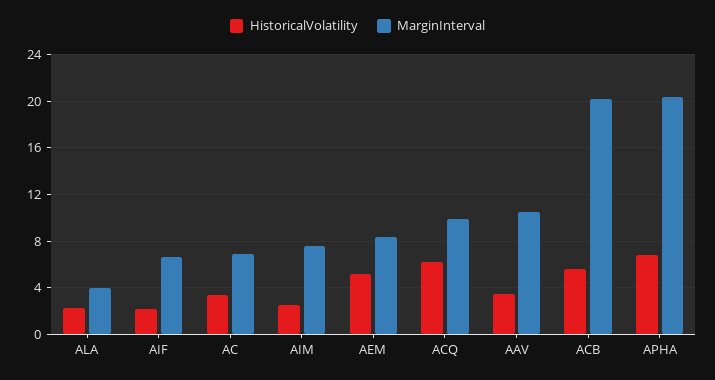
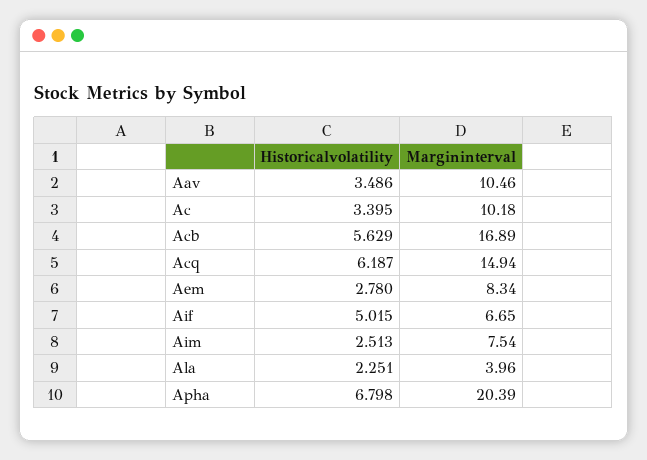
HistoricalVolatility, AIF: 2 -> 5.015
MarginInterval, AC: 7 -> 10.18
HistoricalVolatility, AEM: 5 -> 2.78
MarginInterval, ACQ: 10 -> 14.94
MarginInterval, ACB: 20 -> 16.89

